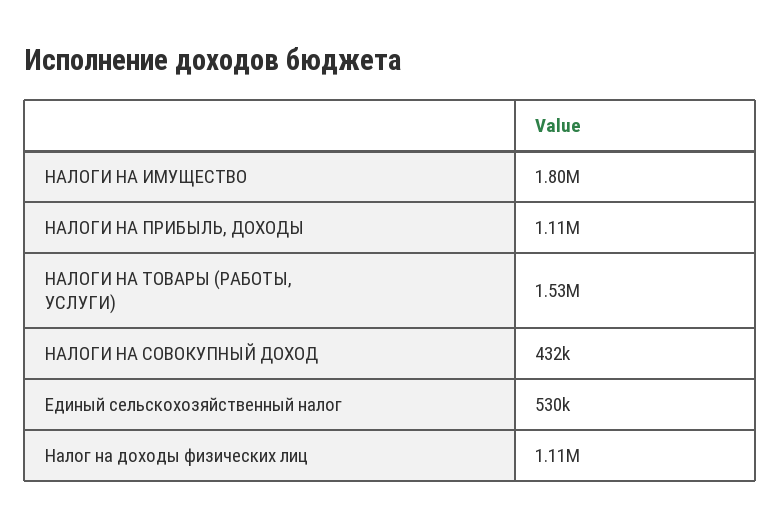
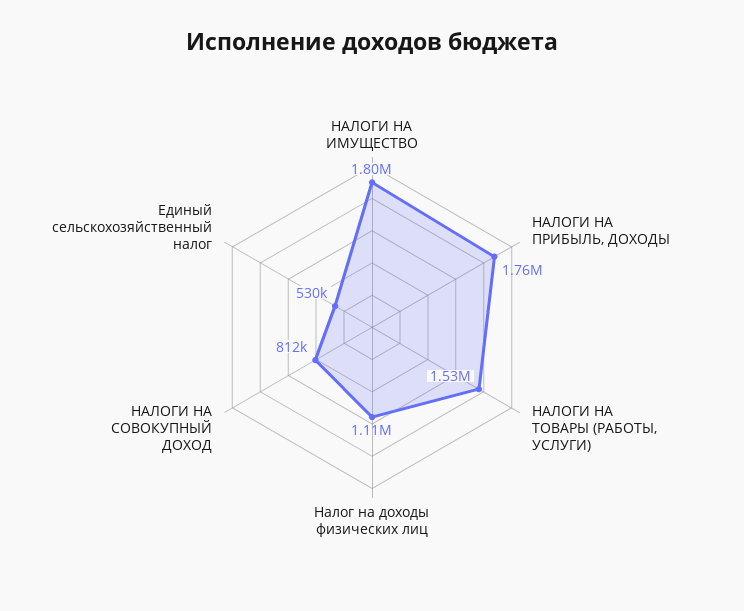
НАЛОГИ НА ПРИБЫЛЬ, ДОХОДЫ: 1110000 -> 1760000
НАЛОГИ НА СОВОКУПНЫЙ ДОХОД: 432000 -> 812000

